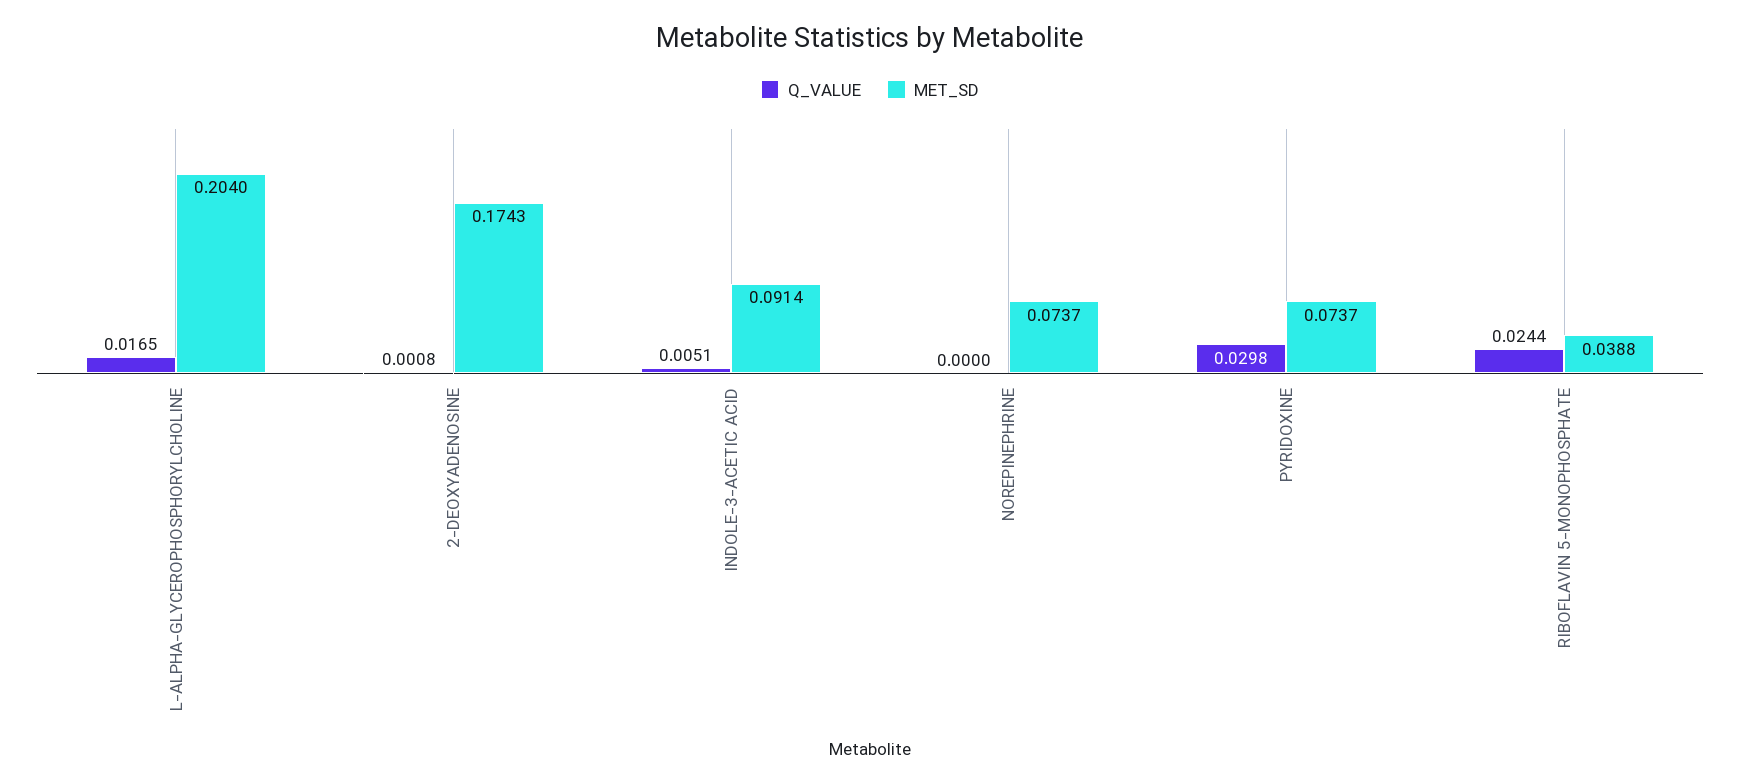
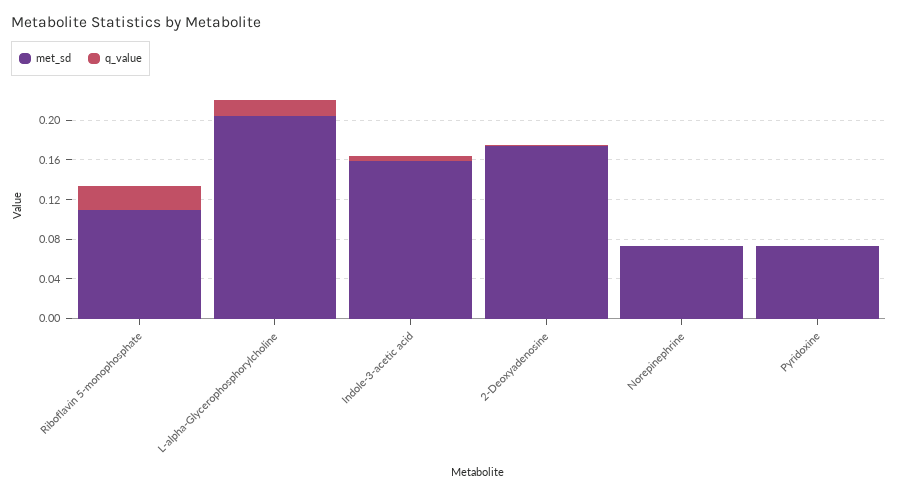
MET_SD, INDOLE-3-ACETIC ACID: 0.0914 -> 0.16
Q_VALUE, PYRIDOXINE: 0.0298 -> 0
MET_SD, RIBOFLAVIN 5-MONOPHOSPHATE: 0.0388 -> 0.11

